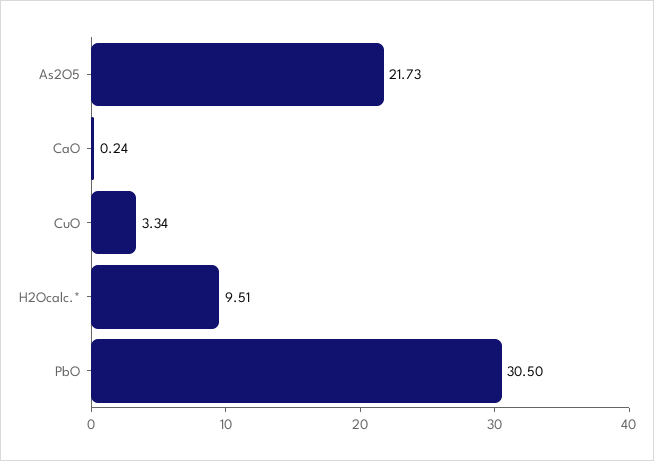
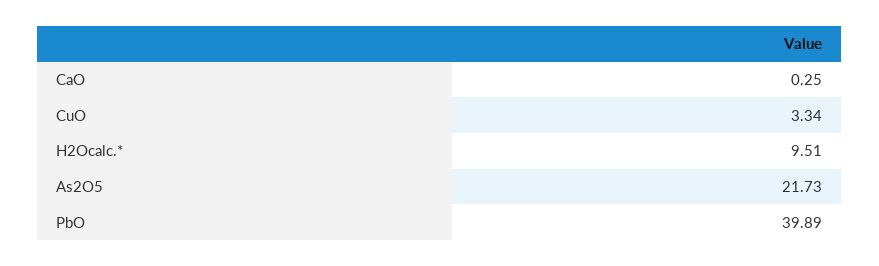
CaO: 0.24 -> 0.25
PbO: 30.5 -> 39.89

